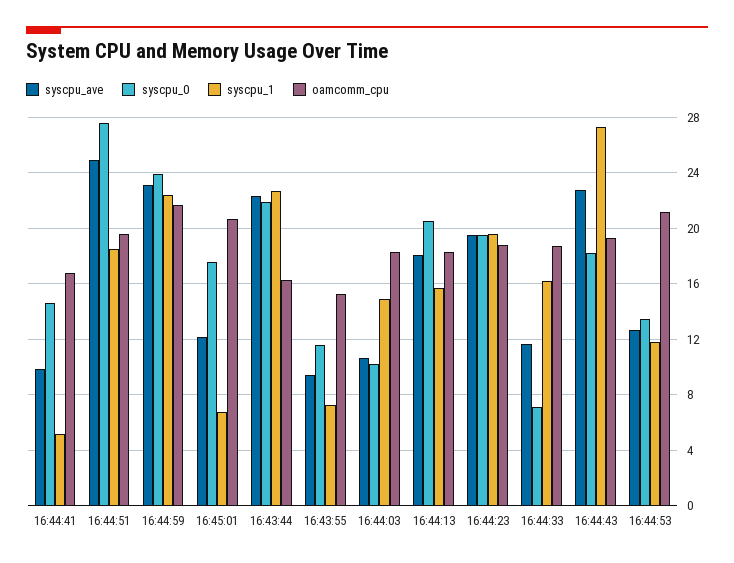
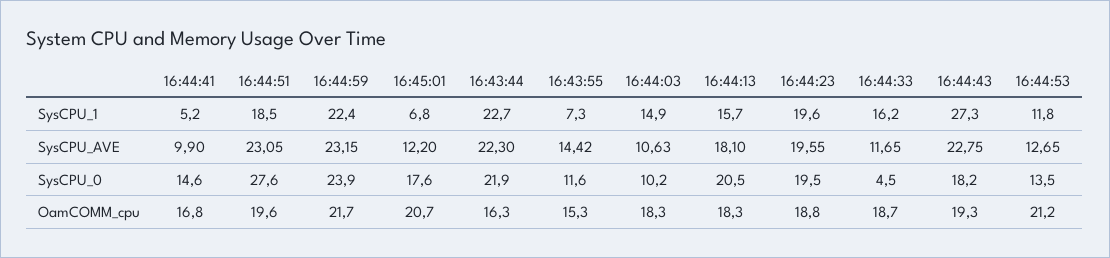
syscpu_ave, 16:44:51: 25 -> 23.05
syscpu_ave, 16:43:55: 9.5 -> 14.42
syscpu_0, 16:44:33: 7 -> 4.5

